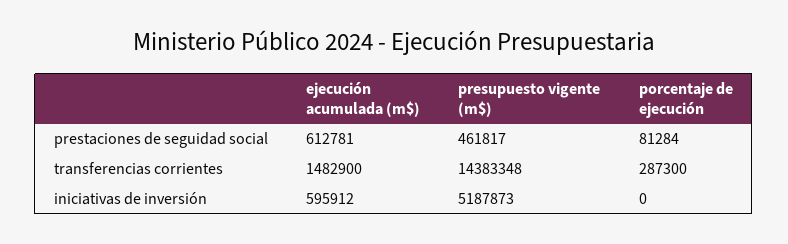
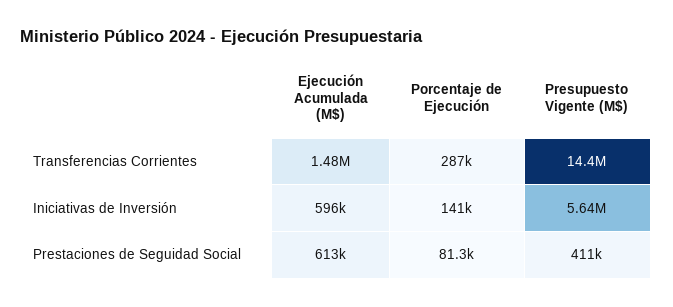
presupuesto vigente (m$), prestaciones de seguidad social: 461817 -> 411000
presupuesto vigente (m$), iniciativas de inversión: 5187873 -> 5640000
porcentaje de ejecución, iniciativas de inversión: 0 -> 141000

